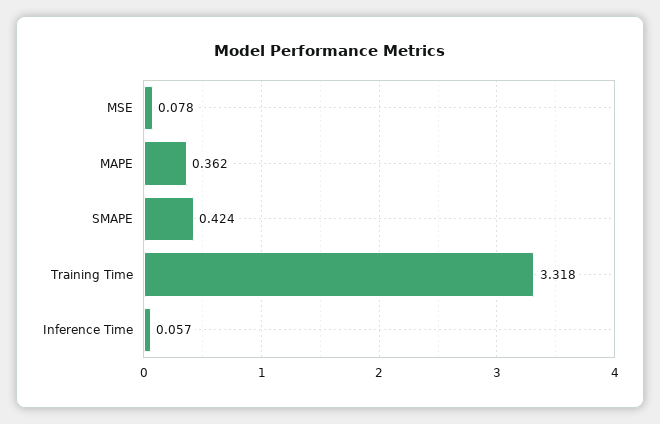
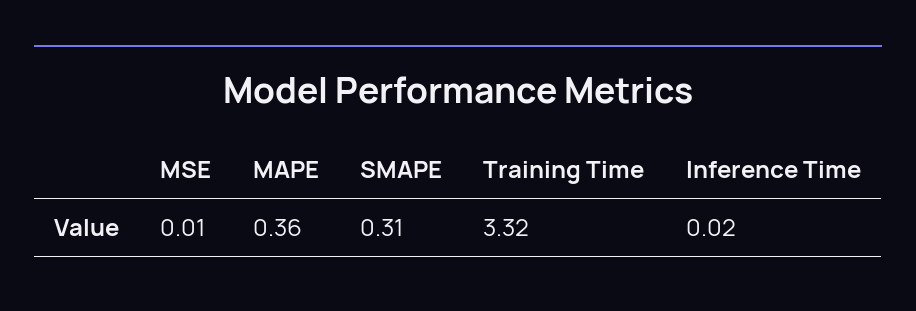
MSE: 0.078 -> 0.01
SMAPE: 0.424 -> 0.31
Inference Time: 0.057 -> 0.02

